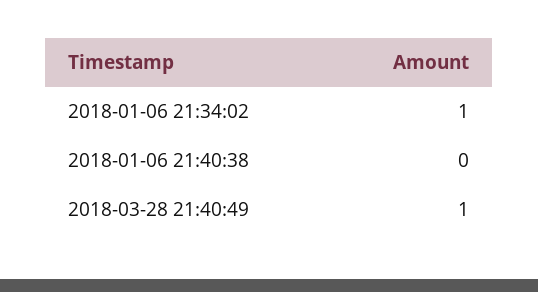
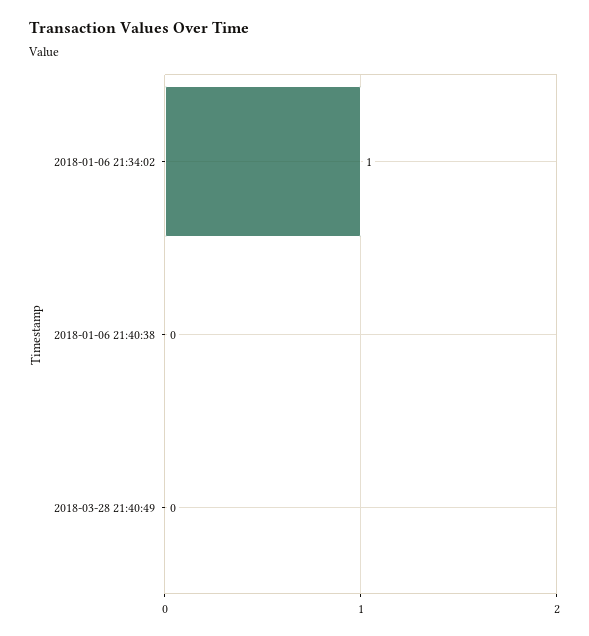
2018-03-28 21:40:49: 1 -> 0

